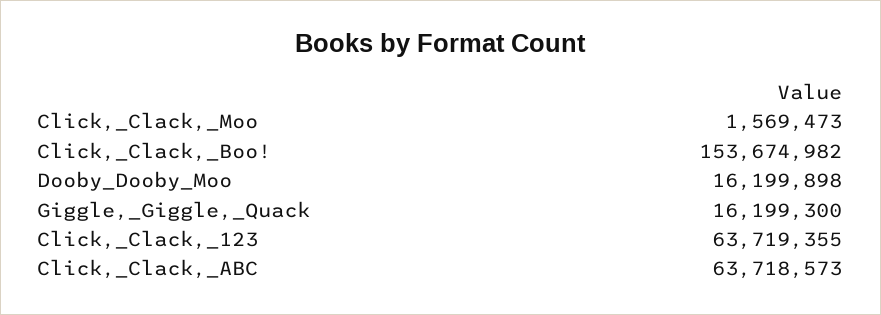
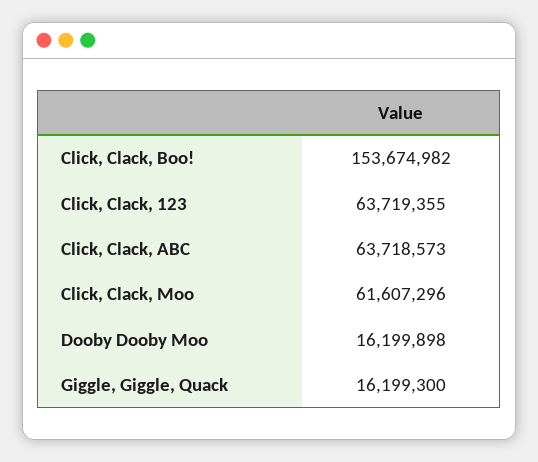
Click,_Clack,_Moo: 1569473 -> 61607296

